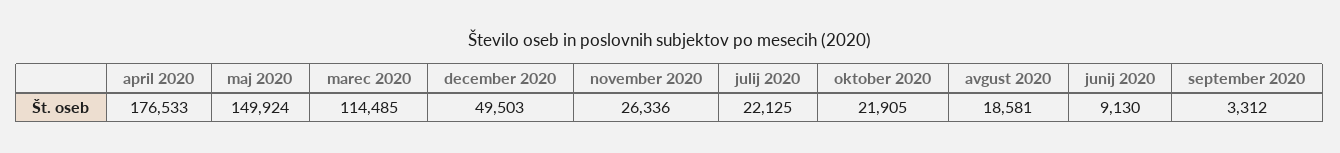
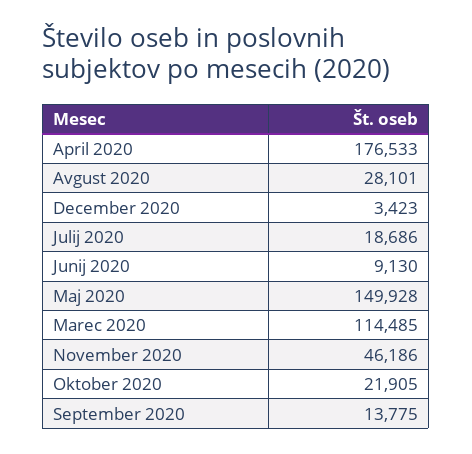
maj 2020: 149924 -> 149928
december 2020: 49503 -> 3423
november 2020: 26336 -> 46186
julij 2020: 22125 -> 18686
avgust 2020: 18581 -> 28101
september 2020: 3312 -> 13775

